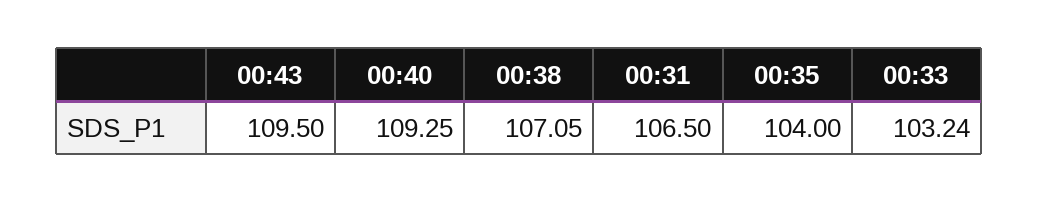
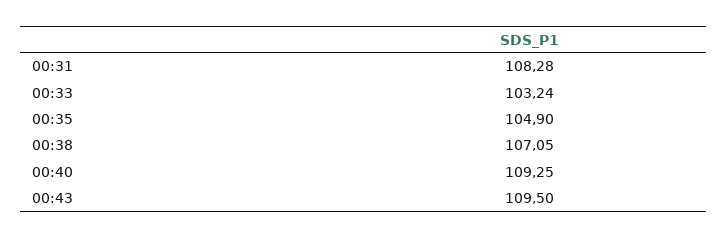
00:31: 106.5 -> 108.28
00:35: 104 -> 104.9

